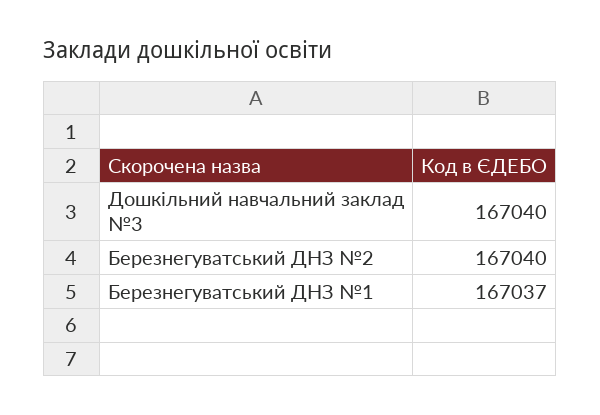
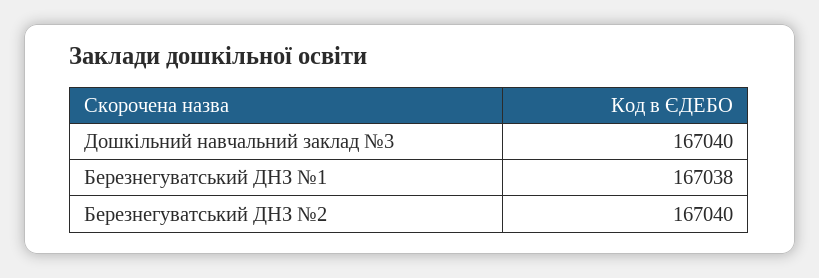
Березнегуватський ДНЗ №1: 167037 -> 167038

